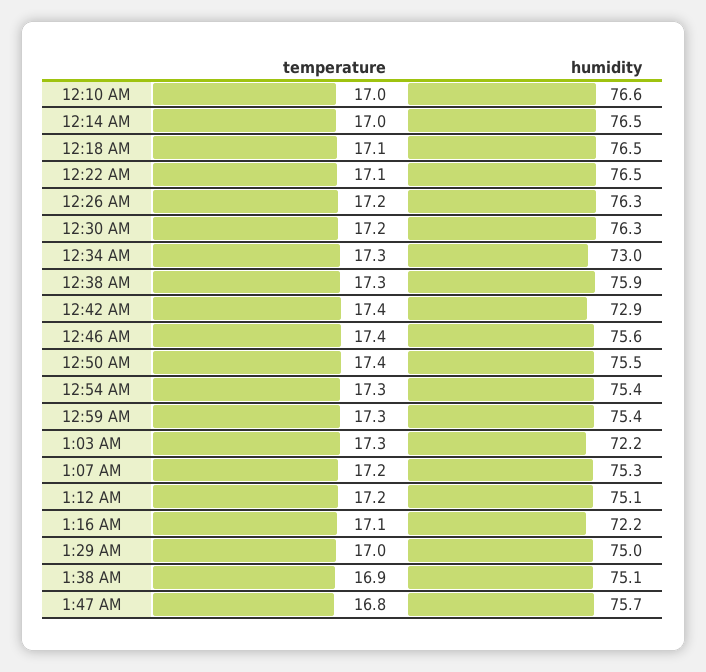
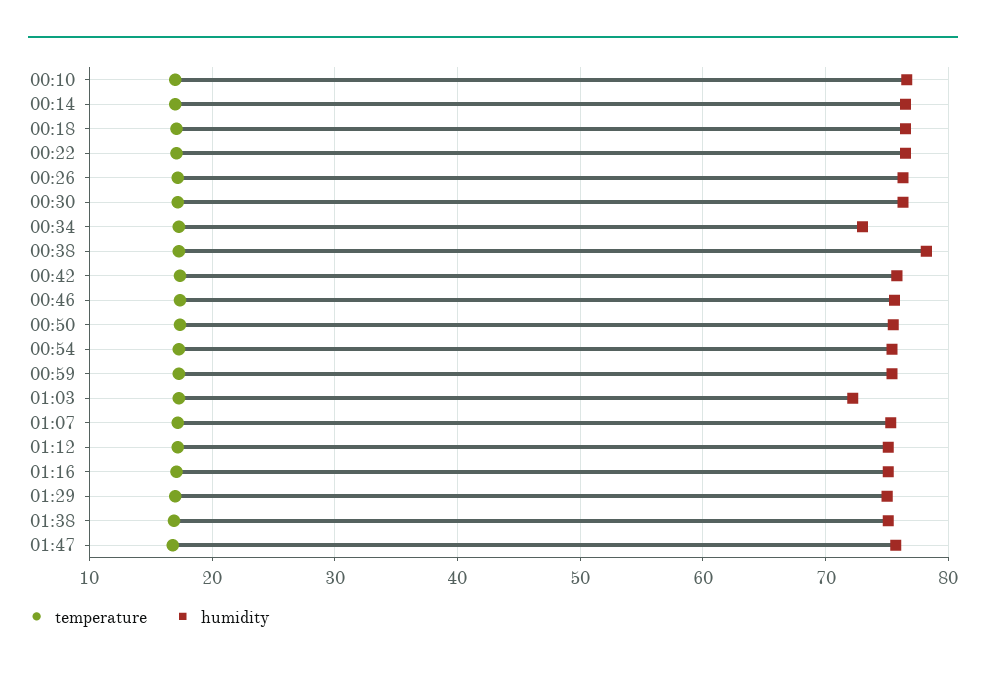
humidity, 12:38 AM: 75.9 -> 78
humidity, 12:42 AM: 72.9 -> 76
humidity, 1:16 AM: 72.2 -> 75

